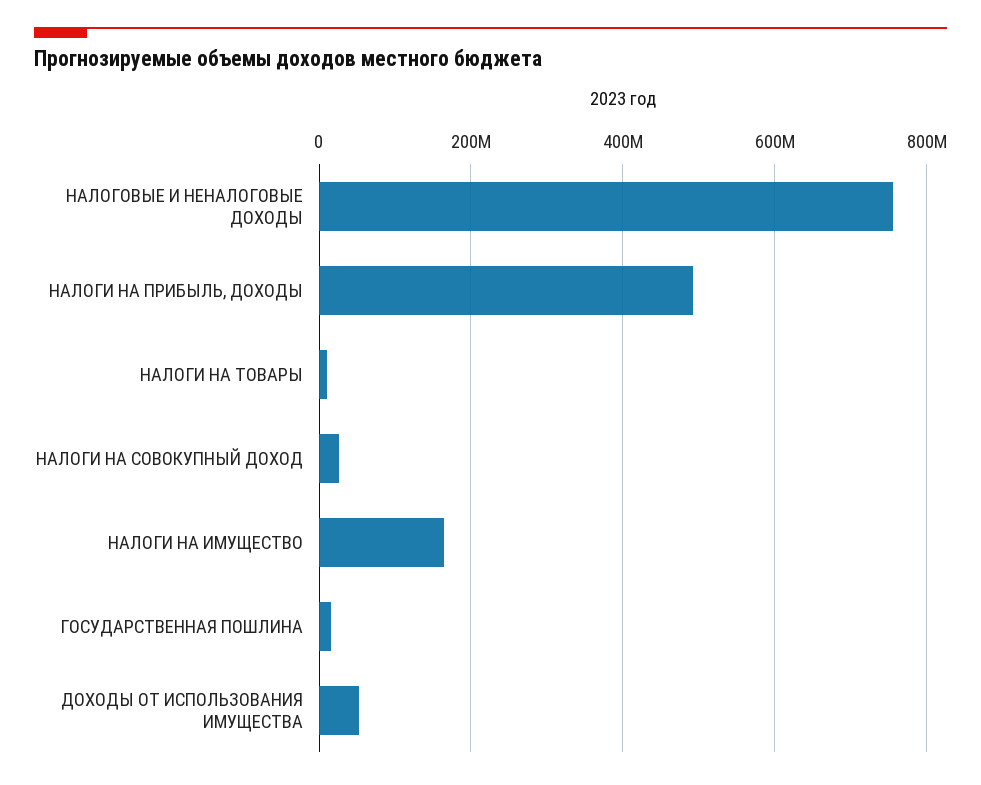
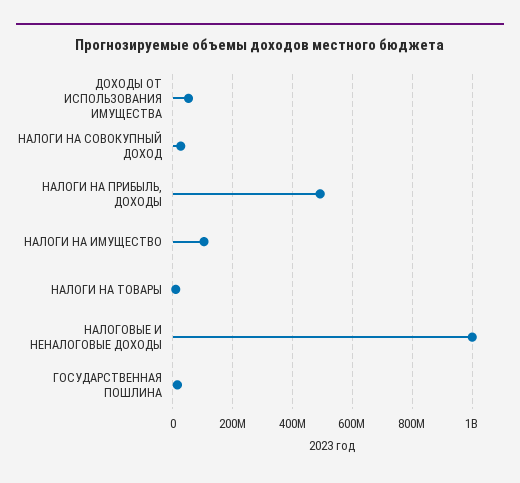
НАЛОГОВЫЕ И НЕНАЛОГОВЫЕ ДОХОДЫ: 760000000 -> 1000000000
НАЛОГИ НА ИМУЩЕСТВО: 160000000 -> 100000000

